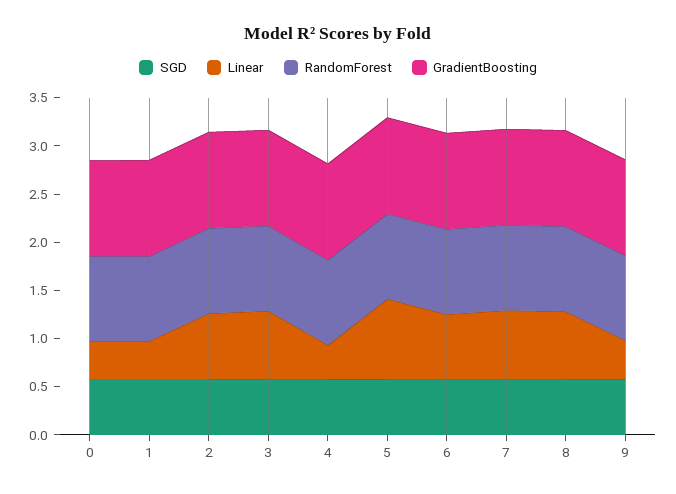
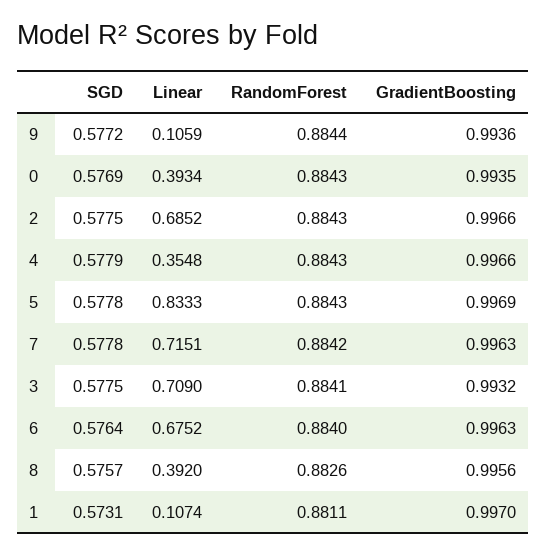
Linear, 1: 0.4 -> 0.1074
Linear, 8: 0.7 -> 0.392
Linear, 9: 0.4 -> 0.1059

